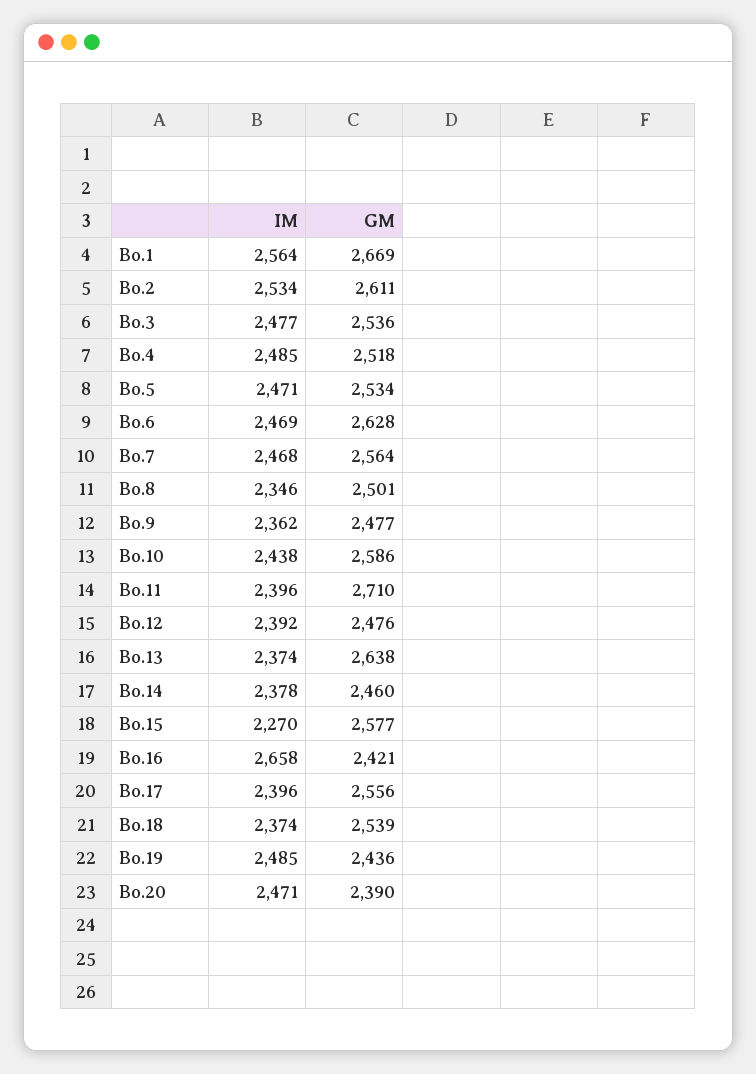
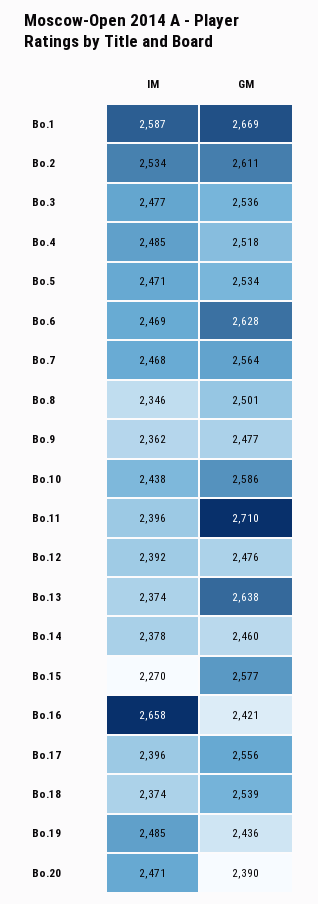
IM, Bo.1: 2564 -> 2587

